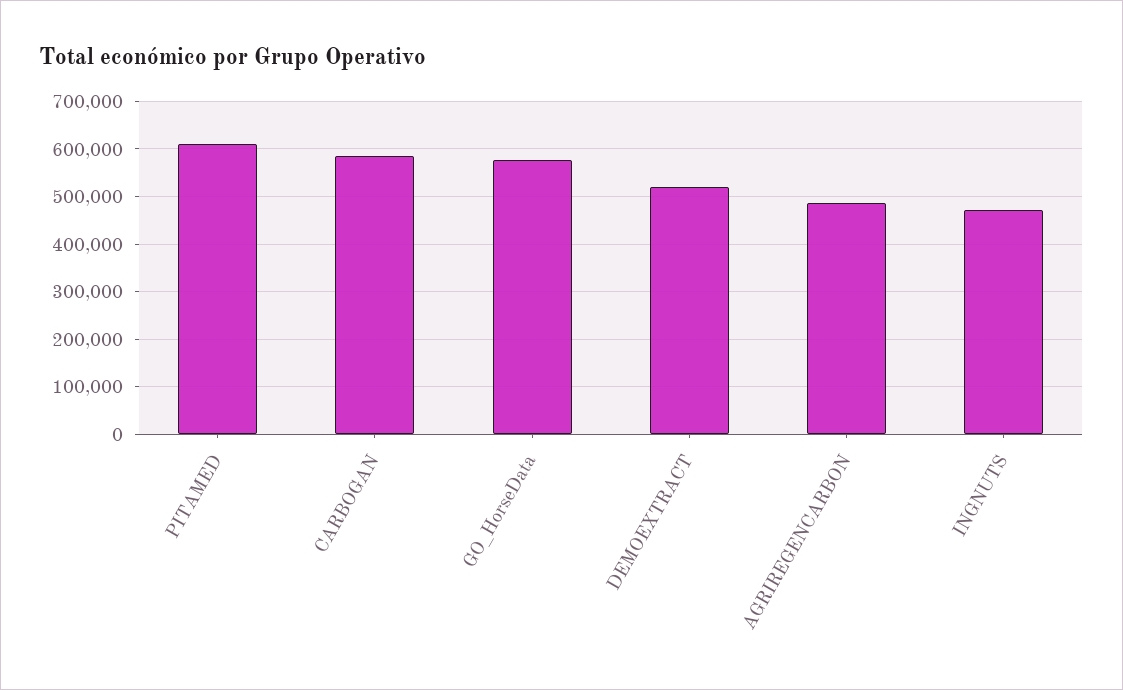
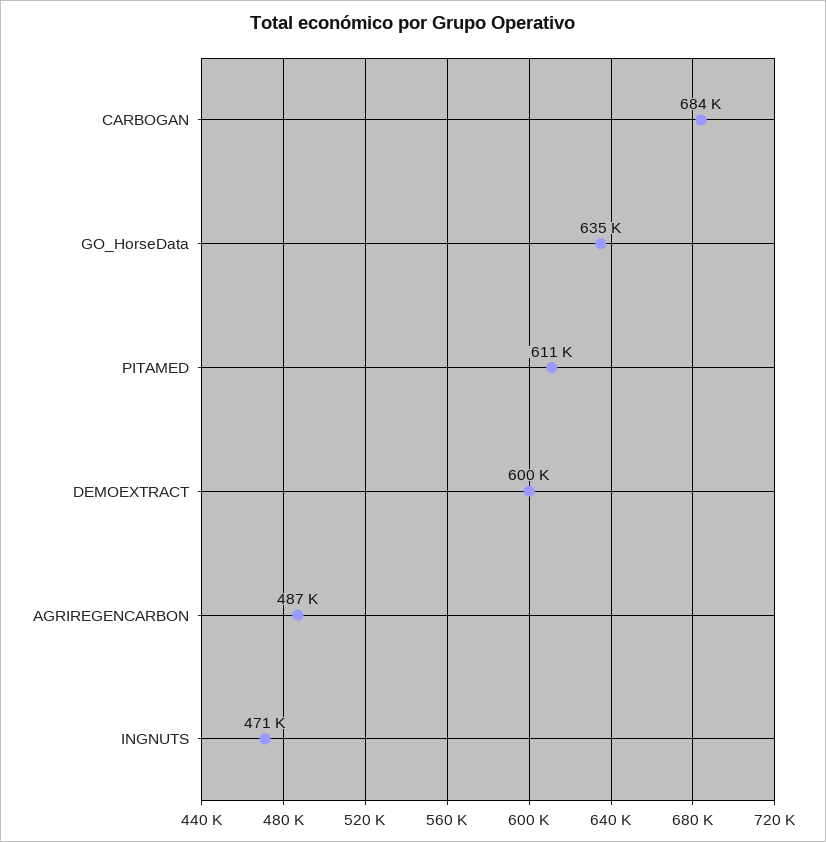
CARBOGAN: 580000 -> 684000
GO_HorseData: 580000 -> 635000
DEMOEXTRACT: 520000 -> 600000

